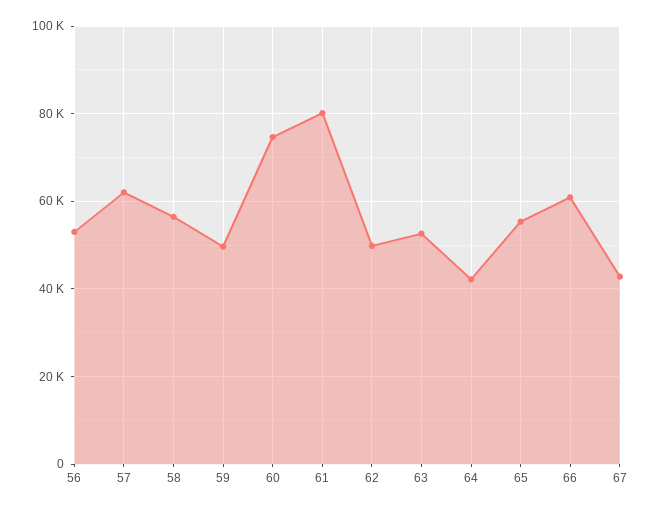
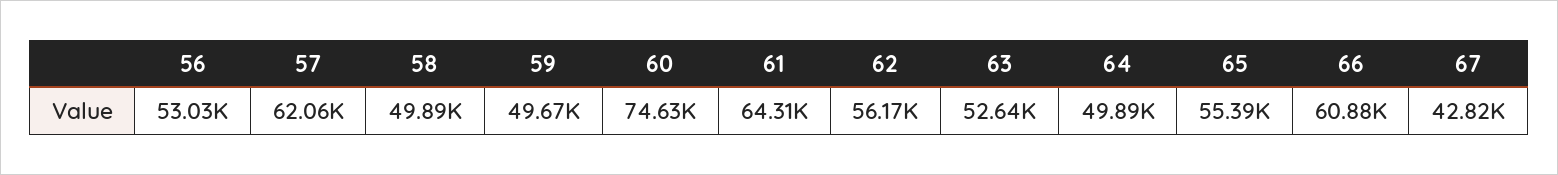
58: 56000 -> 49890
61: 80000 -> 64310
62: 50000 -> 56170
64: 42000 -> 49890

